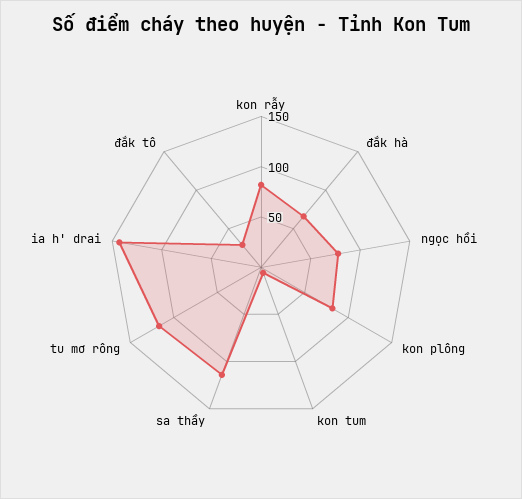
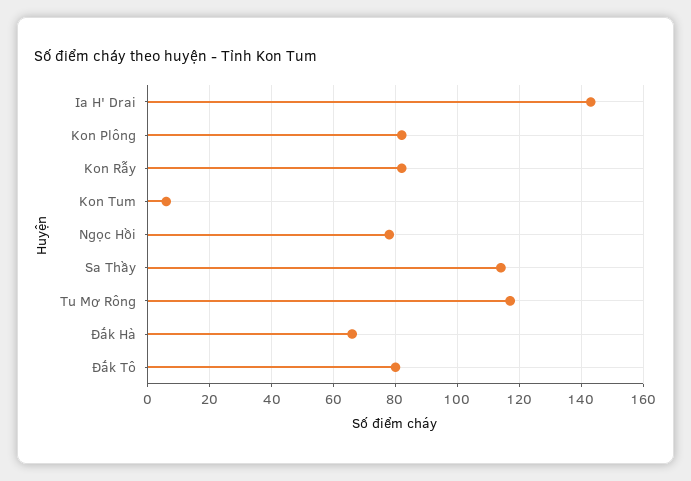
đắk tô: 30 -> 80

